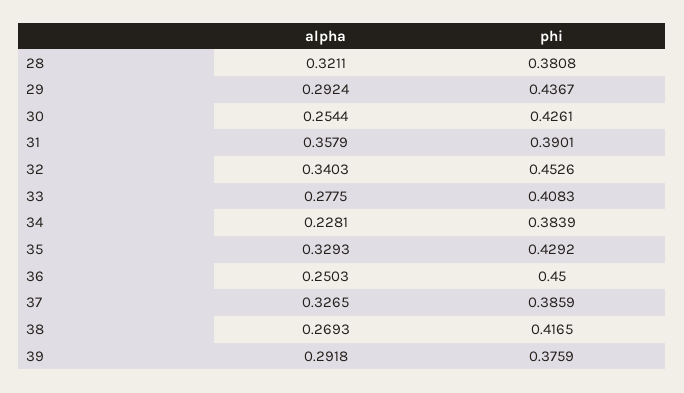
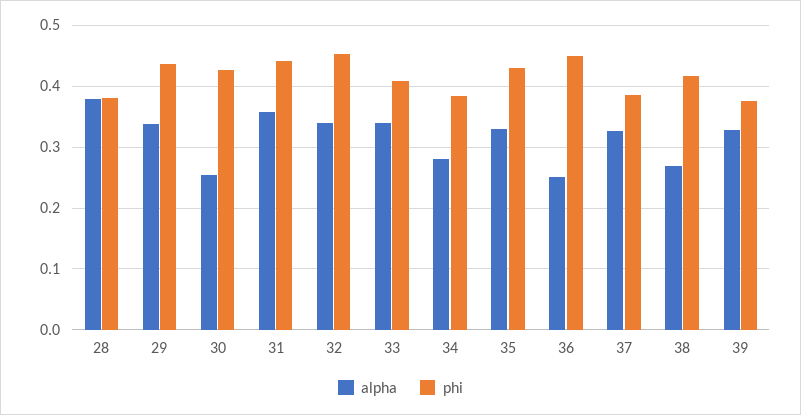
alpha, 28: 0.3211 -> 0.38
alpha, 29: 0.2924 -> 0.34
phi, 31: 0.3901 -> 0.44
alpha, 33: 0.2775 -> 0.34
alpha, 34: 0.2281 -> 0.28
alpha, 39: 0.2918 -> 0.33

